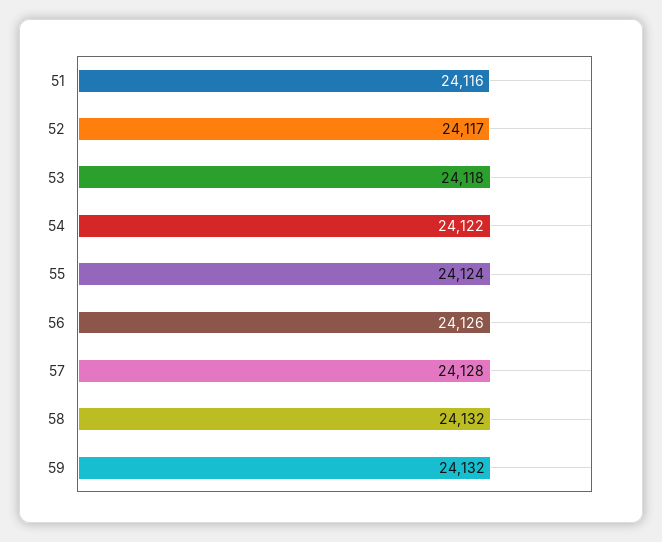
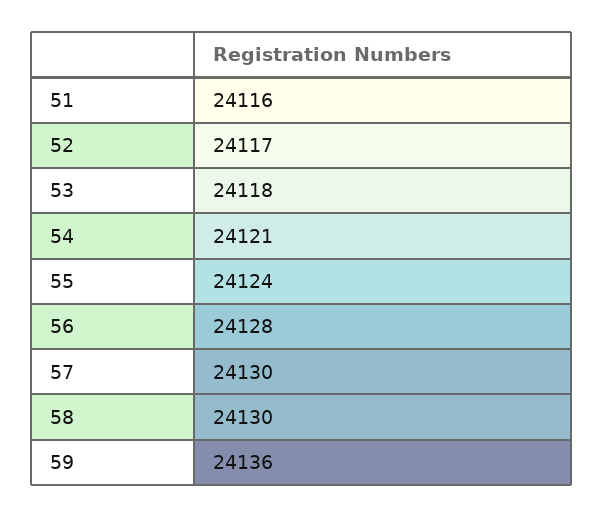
54: 24122 -> 24121
56: 24126 -> 24128
57: 24128 -> 24130
58: 24132 -> 24130
59: 24132 -> 24136

